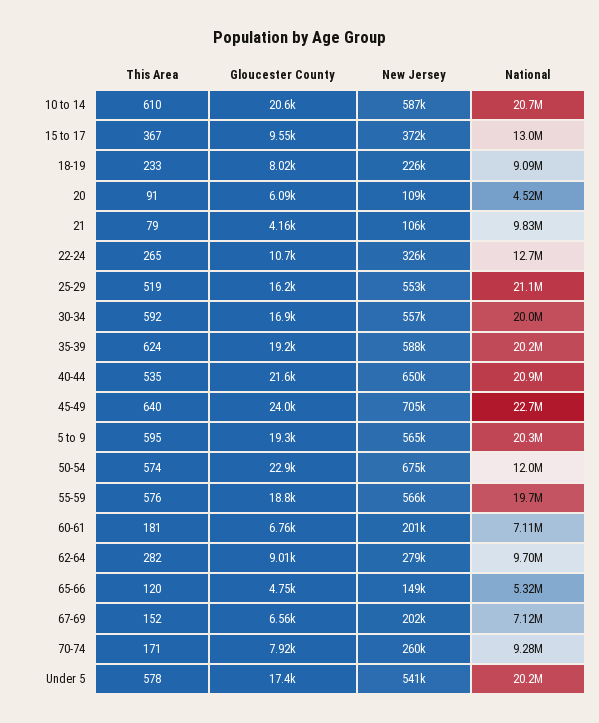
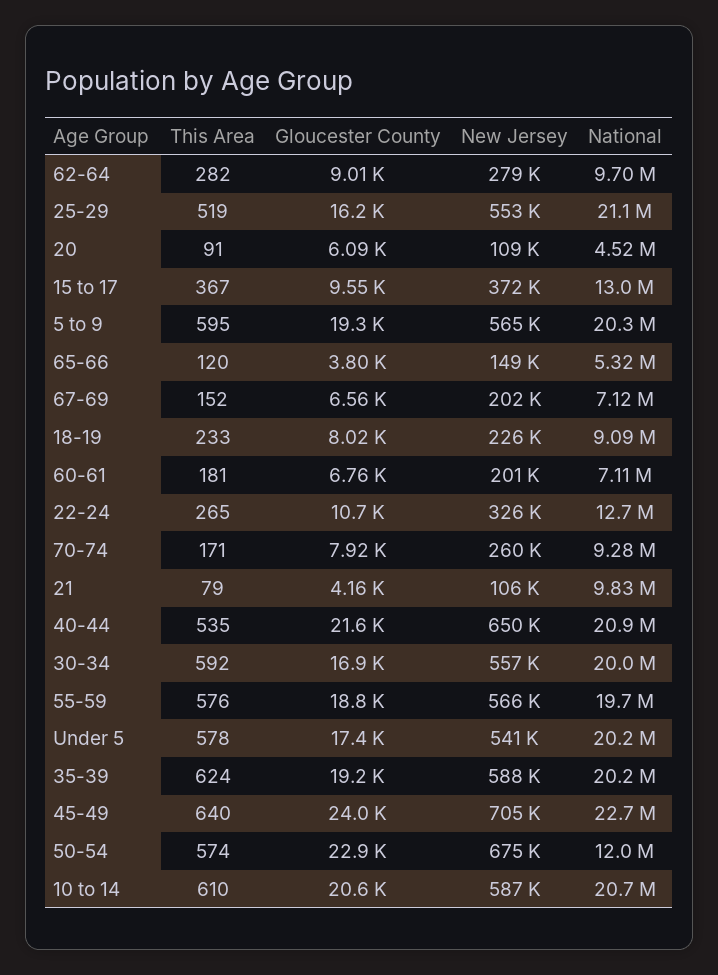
Gloucester County, 65-66: 4750 -> 3800

